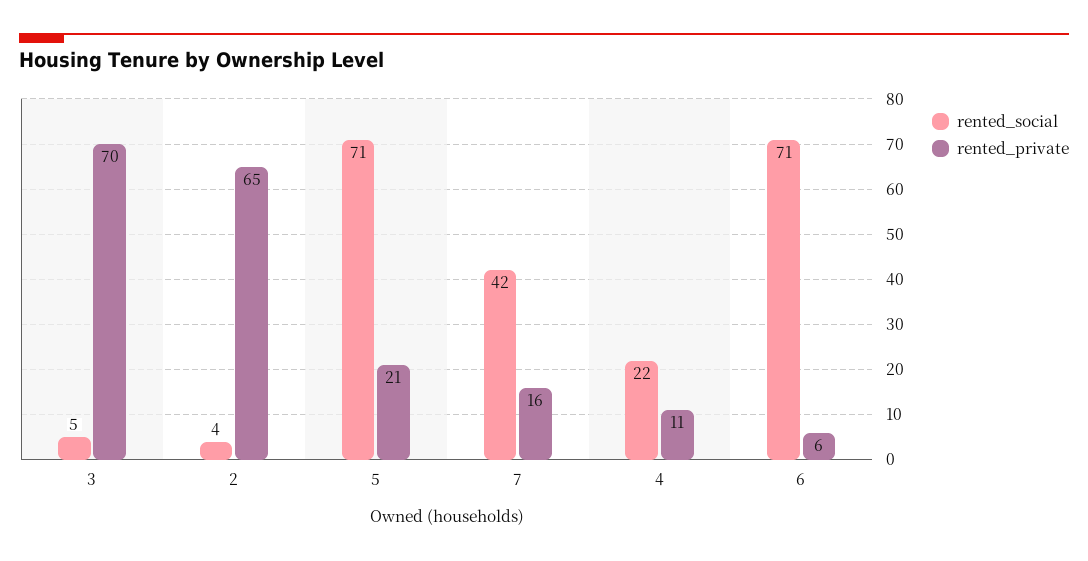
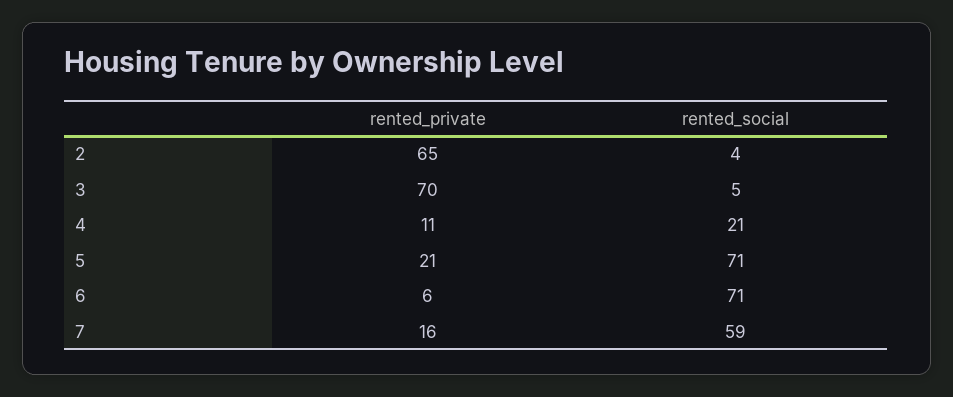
rented_social, 7: 42 -> 59
rented_social, 4: 22 -> 21

